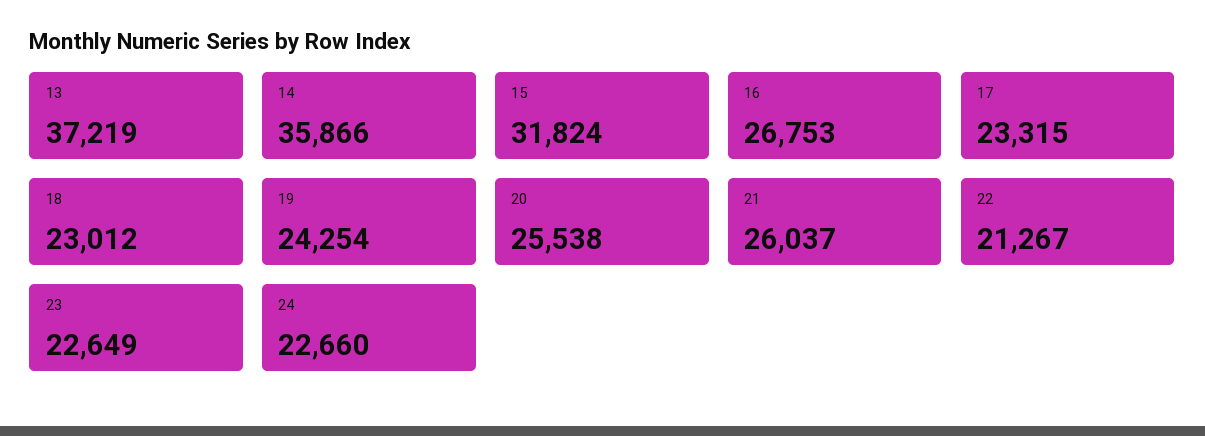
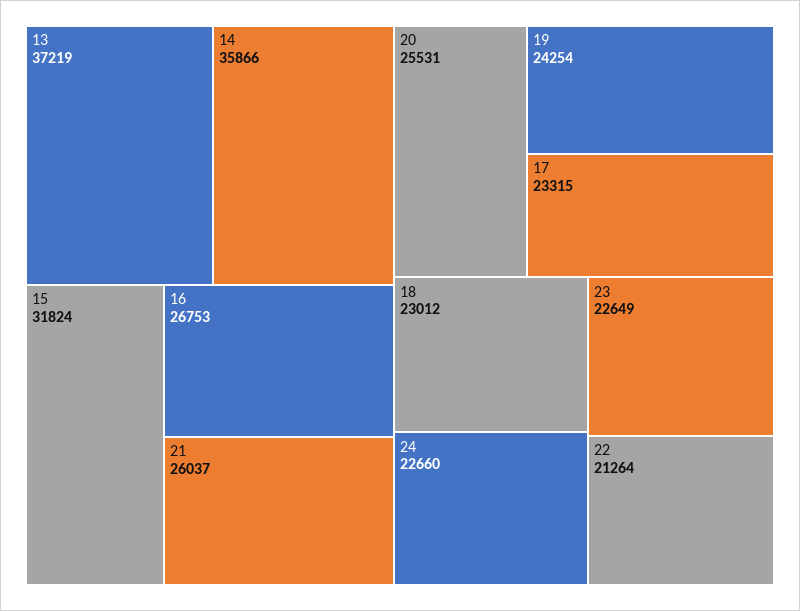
20: 25538 -> 25531
22: 21267 -> 21264

